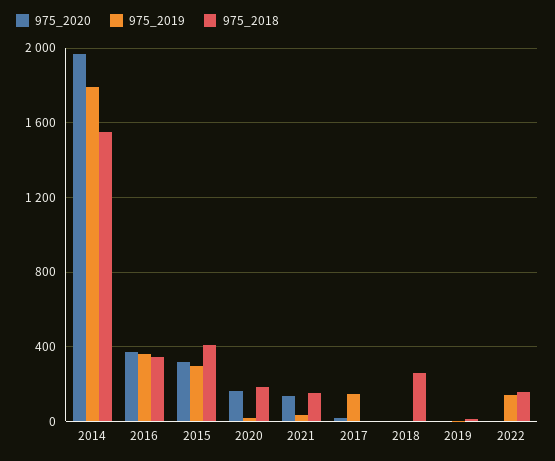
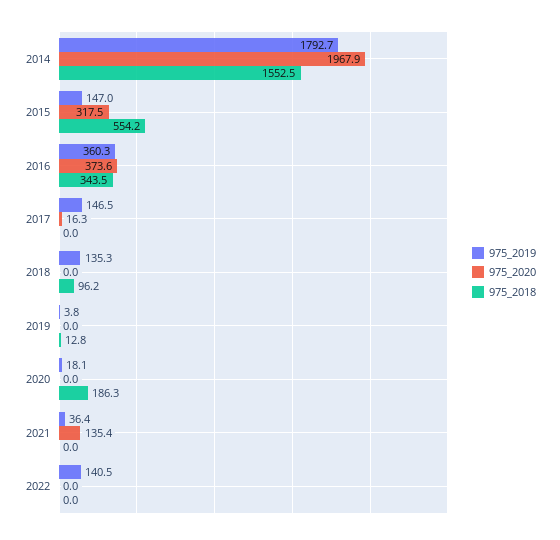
975_2019, 2015: 300 -> 147
975_2018, 2015: 400 -> 554.2
975_2020, 2020: 150 -> 0
975_2018, 2021: 150 -> 0
975_2019, 2018: 0 -> 135.3
975_2018, 2018: 250 -> 96.2
975_2018, 2022: 150 -> 0

